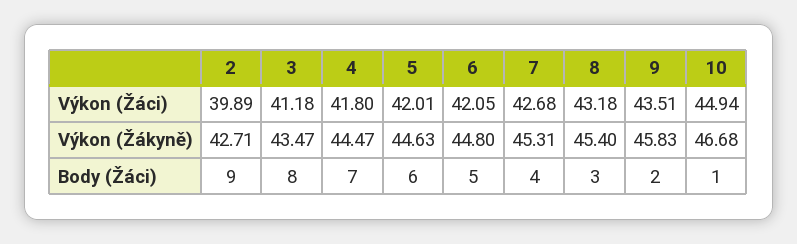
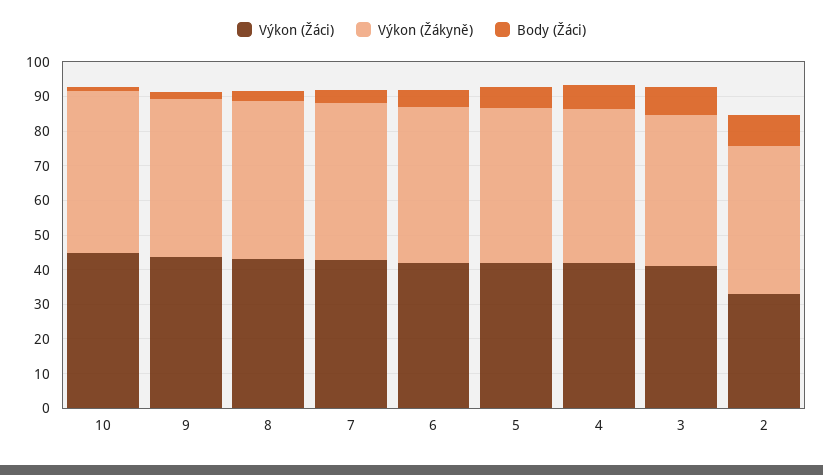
Výkon (Žáci), 2: 39.89 -> 32.5

